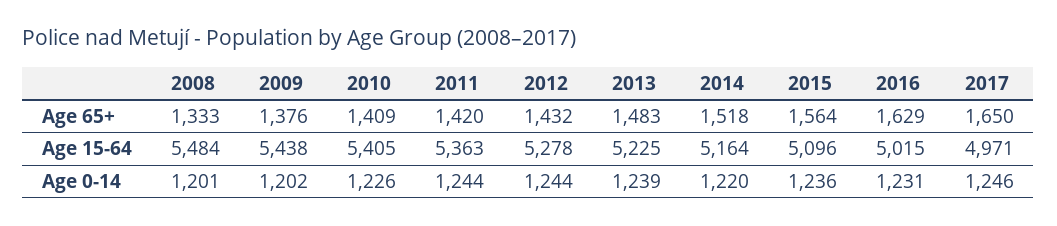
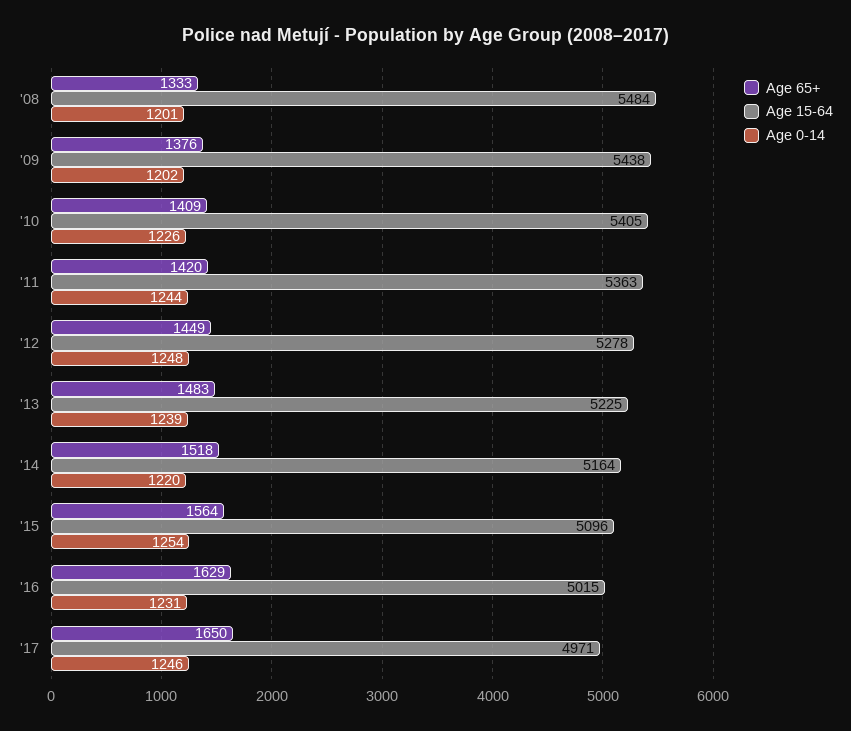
Age 65+, 2012: 1432 -> 1449
Age 0-14, 2012: 1244 -> 1248
Age 0-14, 2015: 1236 -> 1254

